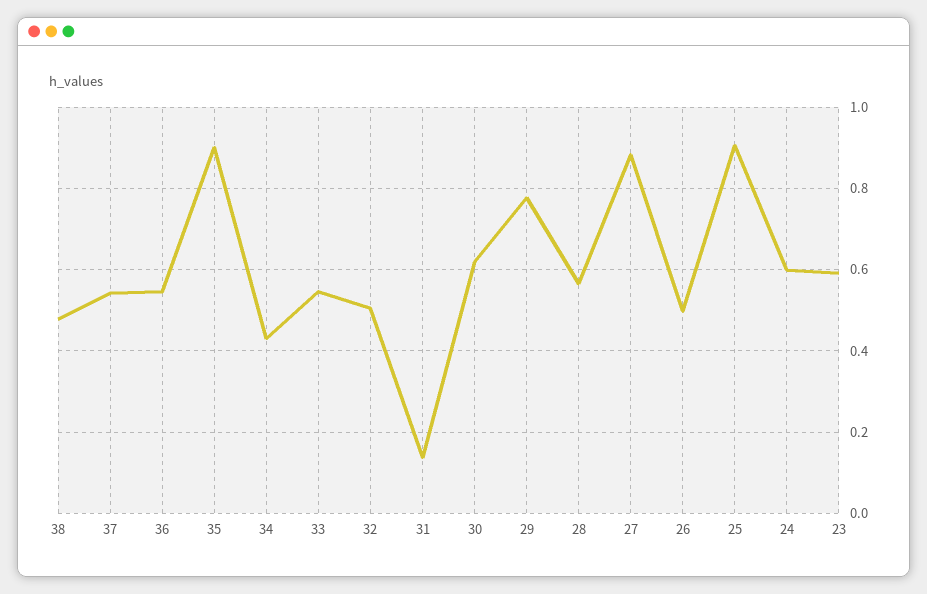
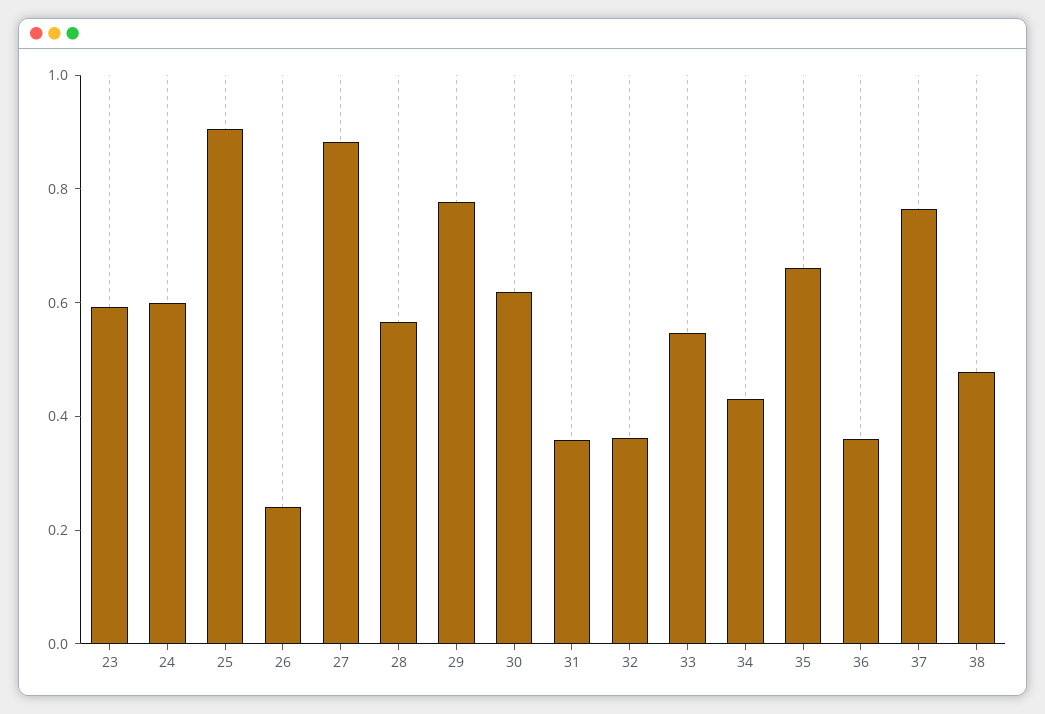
37: 0.54 -> 0.75
36: 0.54 -> 0.35
35: 0.9 -> 0.65
32: 0.5 -> 0.35
31: 0.14 -> 0.35
26: 0.5 -> 0.25

